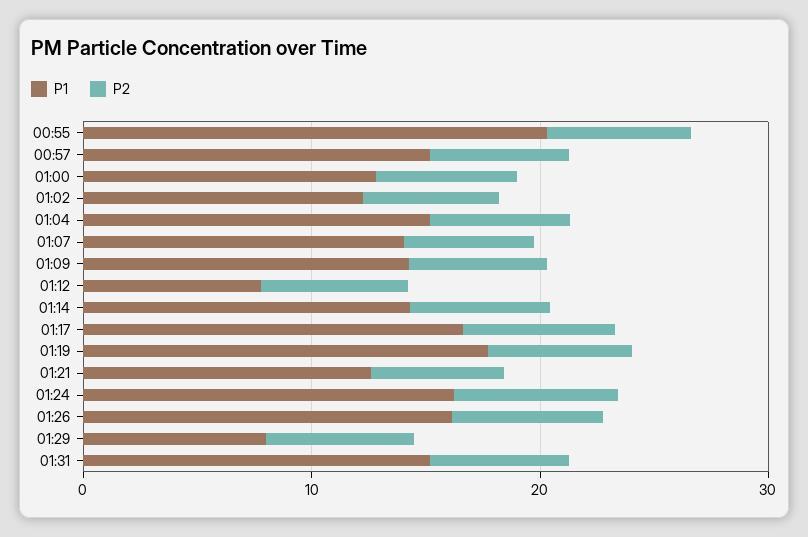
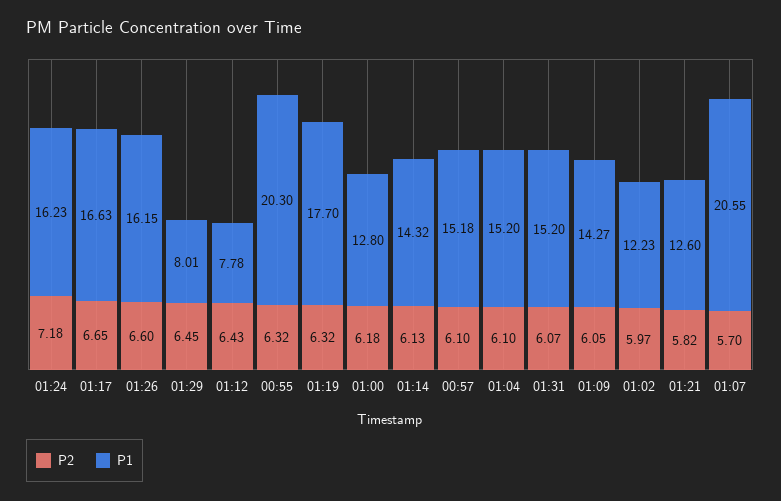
P1, 01:07: 14 -> 20.55

